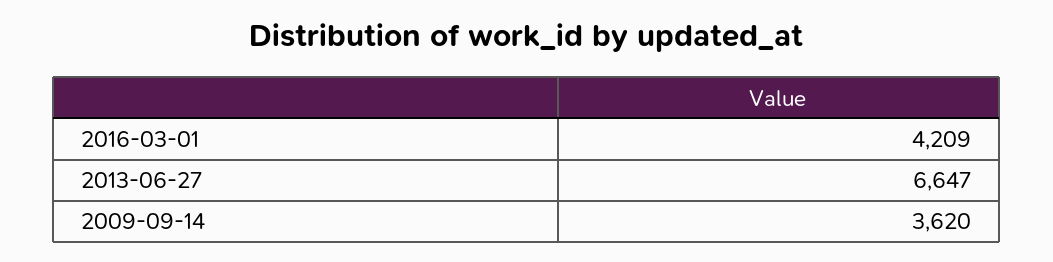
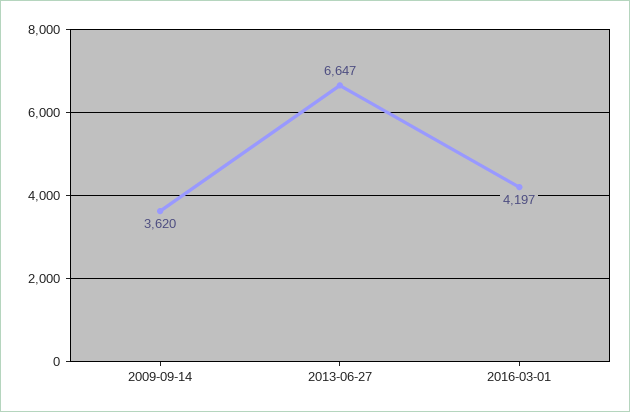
2016-03-01: 4209 -> 4197

